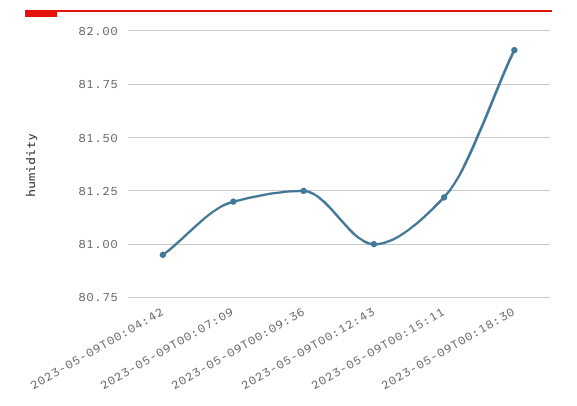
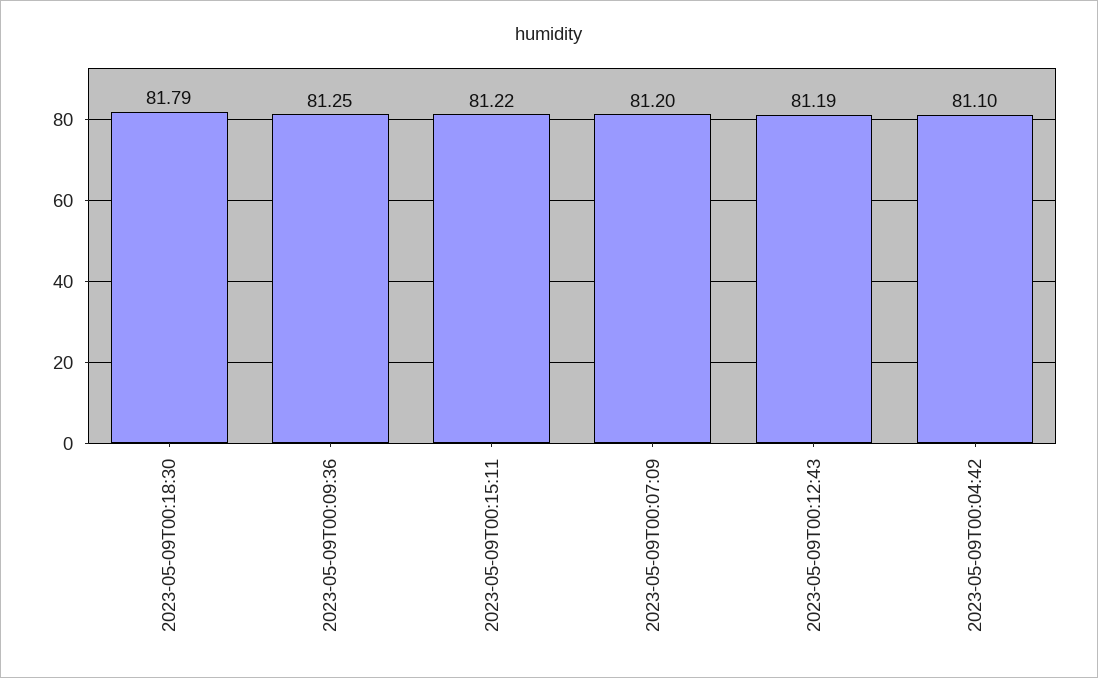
2023-05-09T00:04:42: 80.95 -> 81.1
2023-05-09T00:12:43: 81 -> 81.19
2023-05-09T00:18:30: 81.9 -> 81.79

